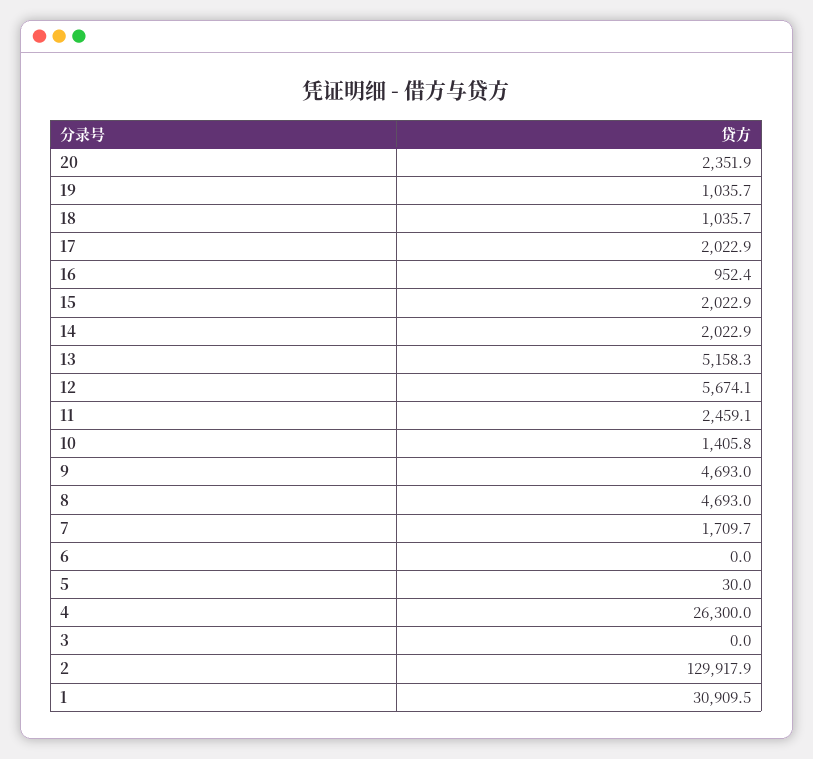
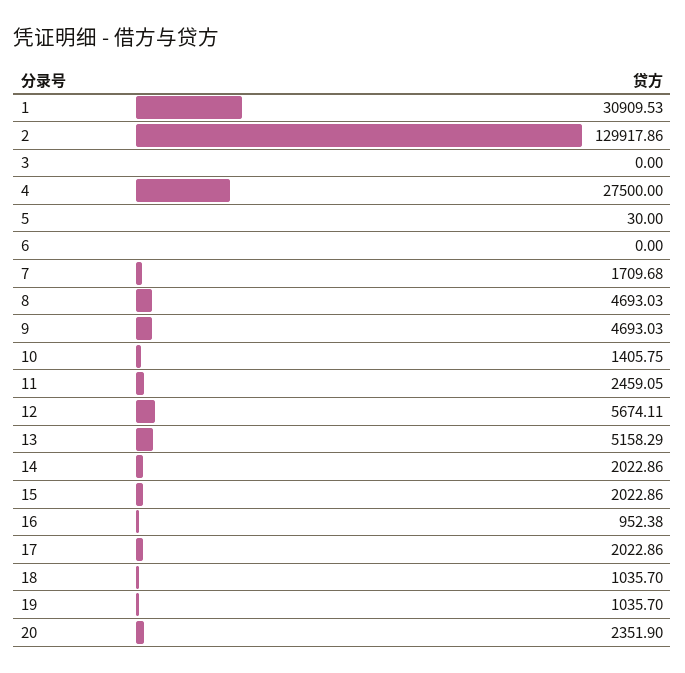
4: 26300 -> 27500

